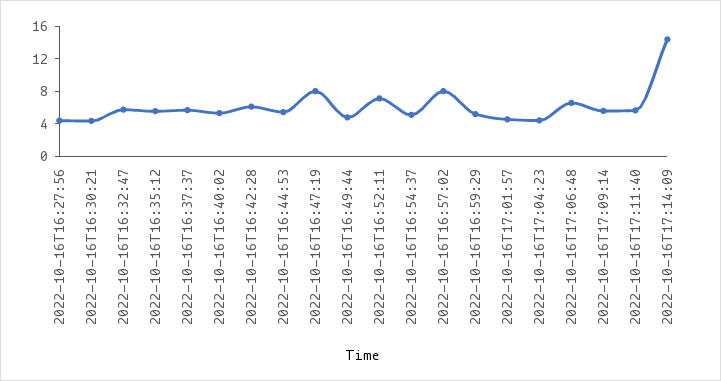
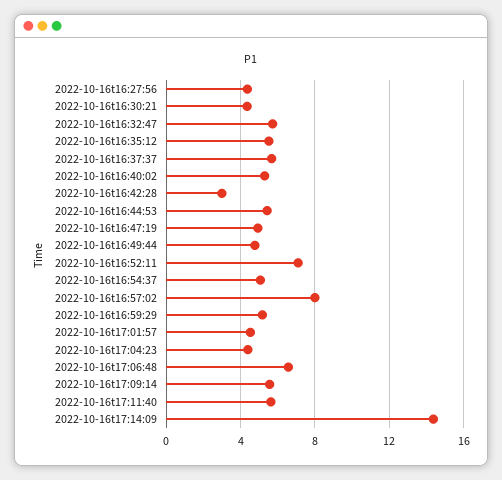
2022-10-16T16:42:28: 6 -> 3
2022-10-16T16:47:19: 8 -> 5

